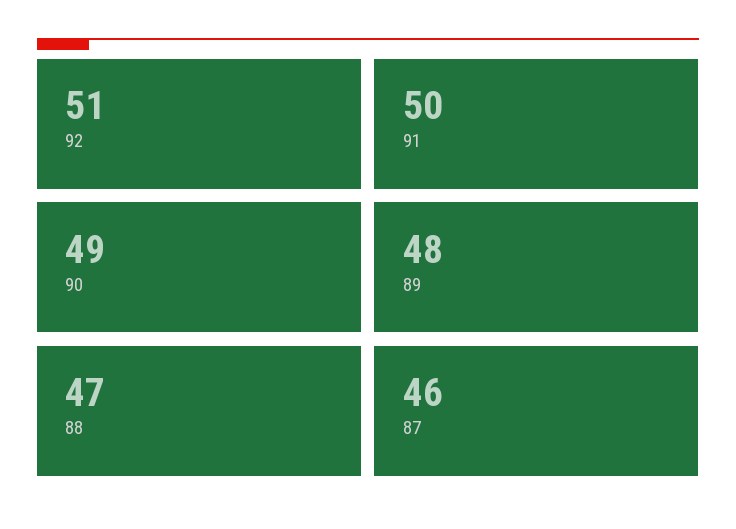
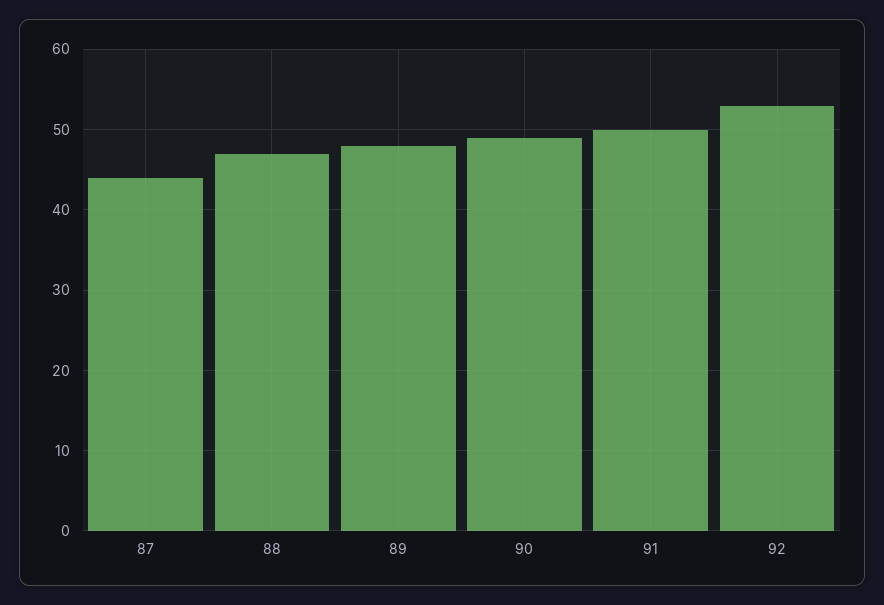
92: 51 -> 53
87: 46 -> 44

